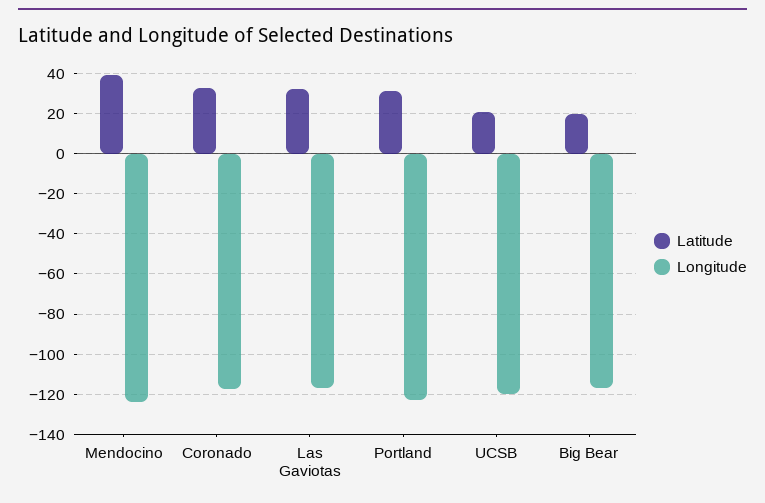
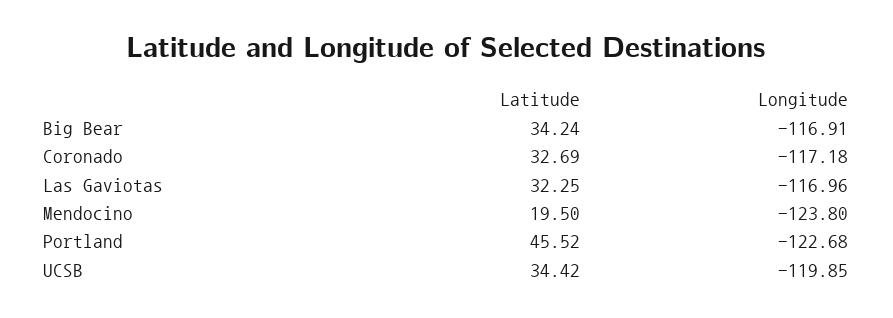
Latitude, Mendocino: 40 -> 19.5
Latitude, Portland: 30 -> 45.52
Latitude, UCSB: 20 -> 34.42
Latitude, Big Bear: 20 -> 34.24

